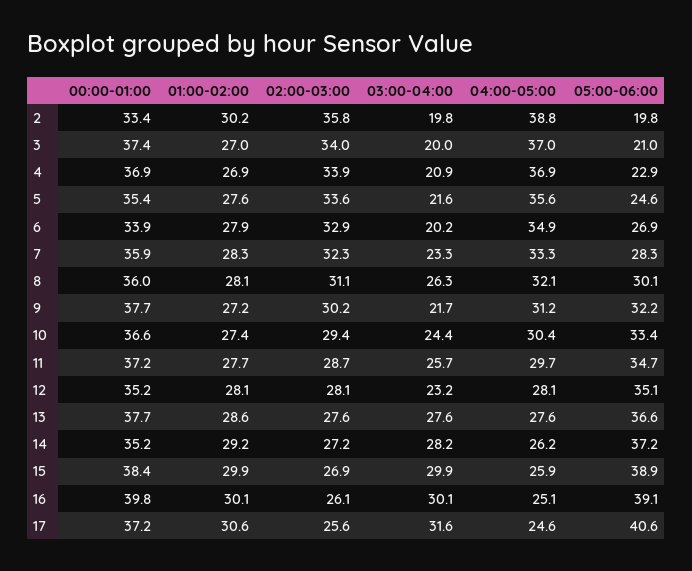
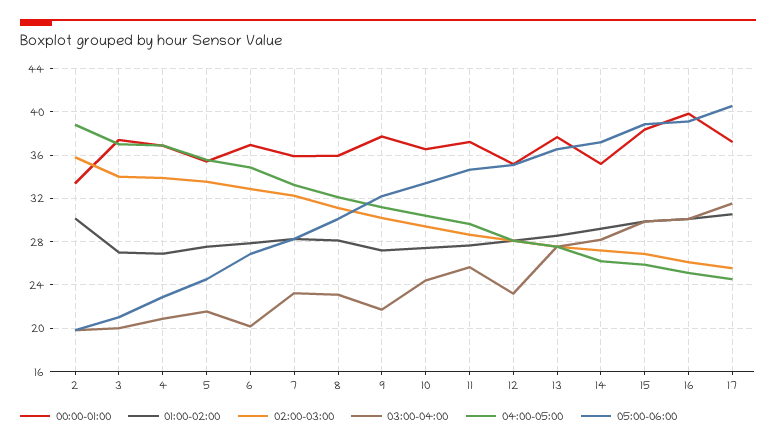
00:00-01:00, 6: 33.9 -> 37
03:00-04:00, 8: 26.3 -> 23

